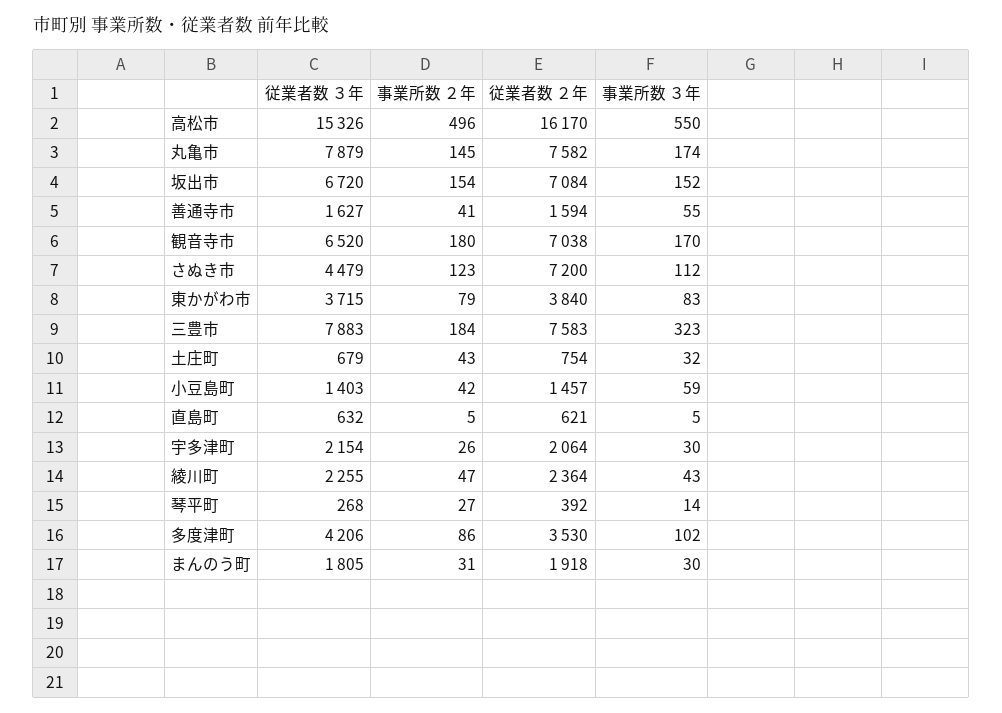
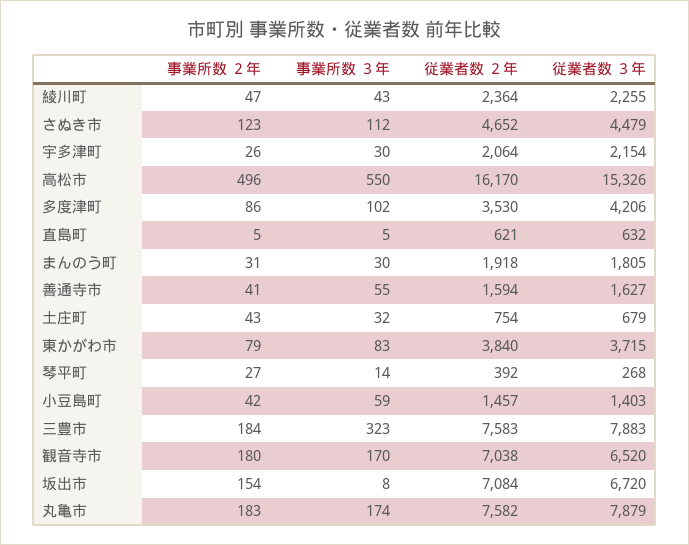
事業所数 ２年, 丸亀市: 145 -> 183
事業所数 ３年, 坂出市: 152 -> 8
従業者数 ２年, さぬき市: 7200 -> 4652

